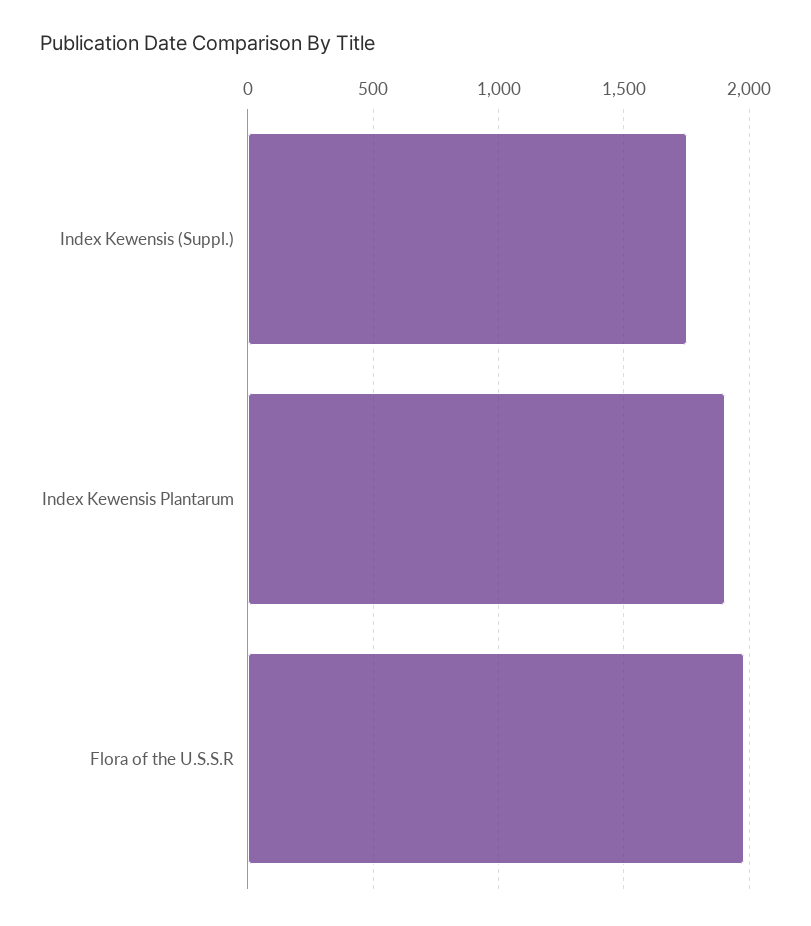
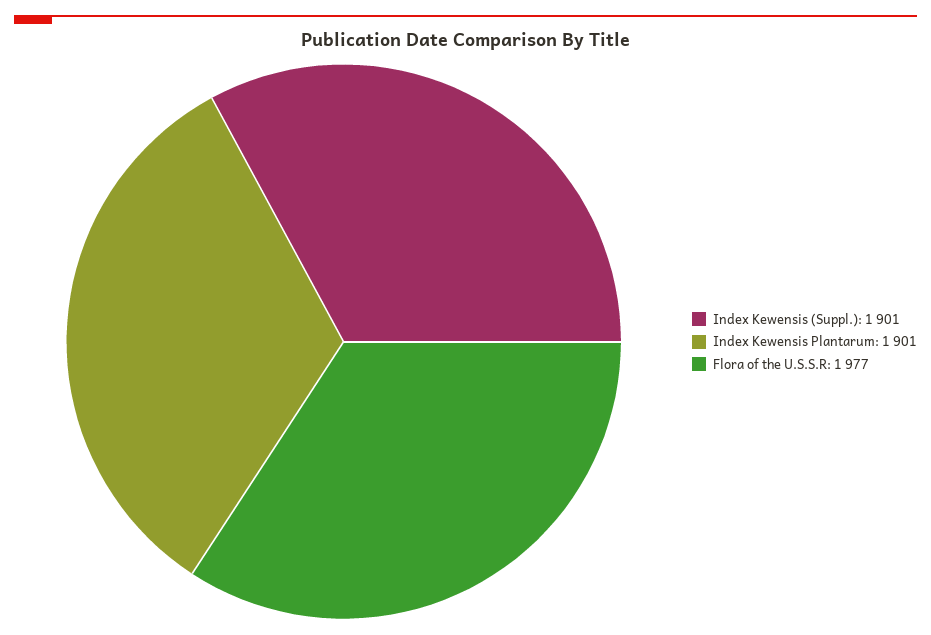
Index Kewensis (Suppl.): 1750 -> 1901

